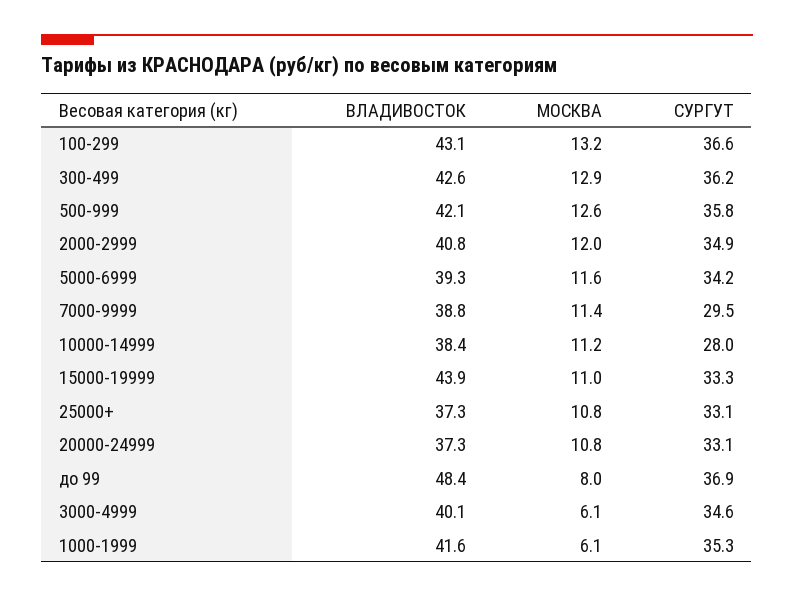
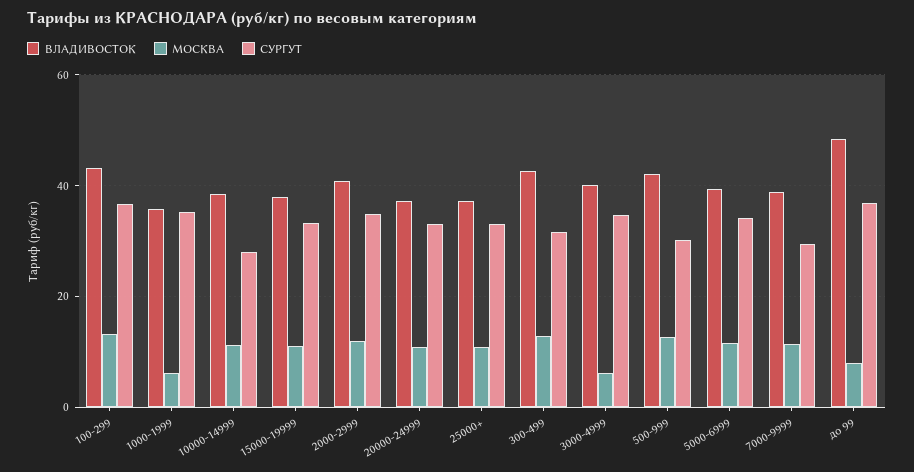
СУРГУТ, 300-499: 36.2 -> 32
СУРГУТ, 500-999: 35.8 -> 30
ВЛАДИВОСТОК, 15000-19999: 43.9 -> 38
ВЛАДИВОСТОК, 1000-1999: 41.6 -> 36

